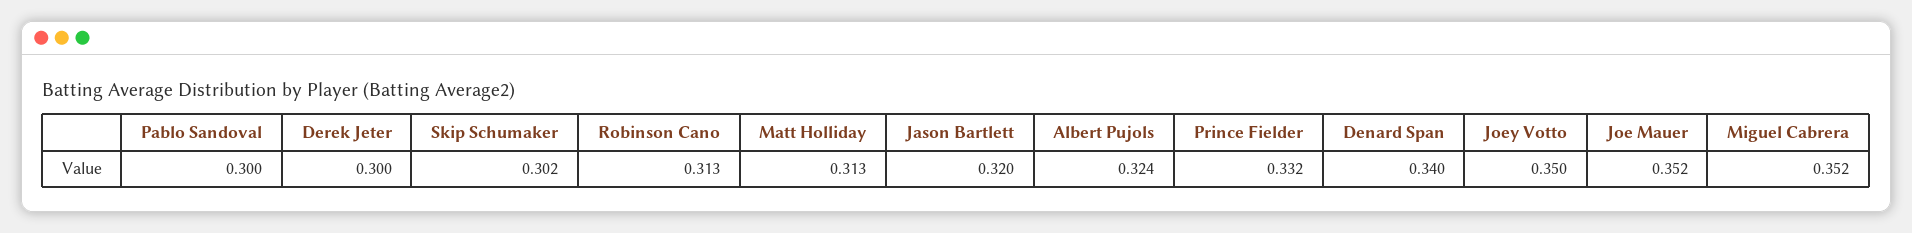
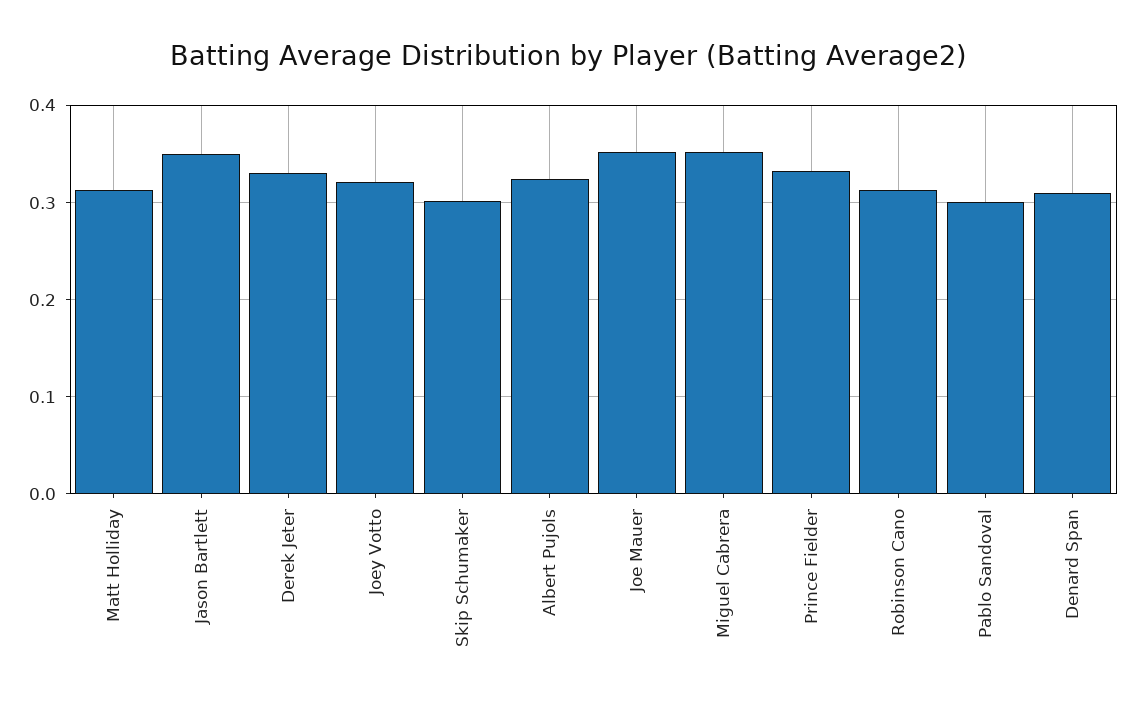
Derek Jeter: 0.3 -> 0.33
Jason Bartlett: 0.32 -> 0.35
Denard Span: 0.34 -> 0.31
Joey Votto: 0.35 -> 0.32

